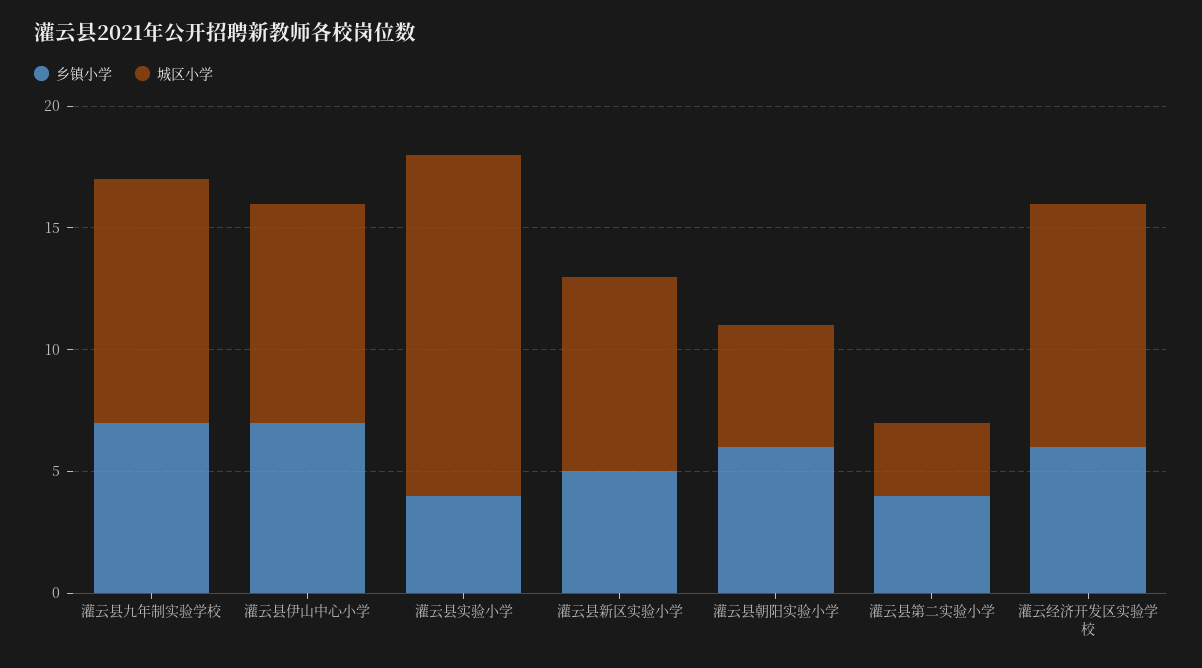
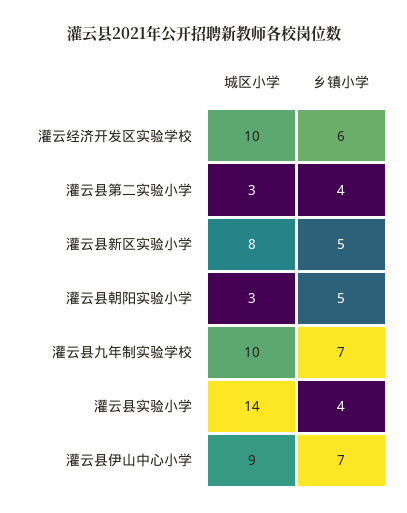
乡镇小学, 灌云县朝阳实验小学: 6 -> 5
城区小学, 灌云县朝阳实验小学: 5 -> 3

